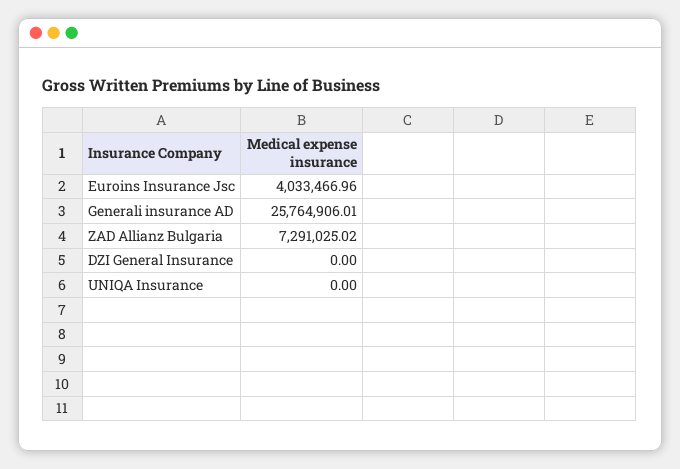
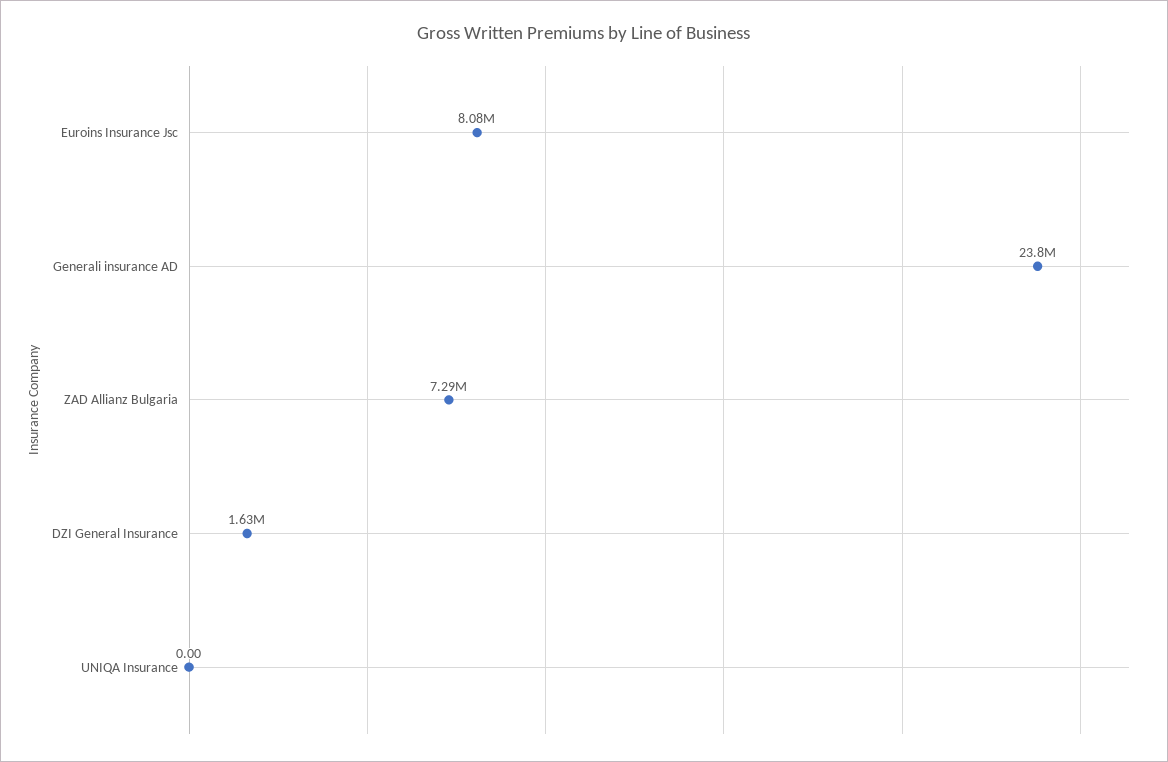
Euroins Insurance Jsc: 4033466.96 -> 8080000
Generali insurance AD: 25764906.01 -> 23800000
DZI General Insurance: 0 -> 1630000

